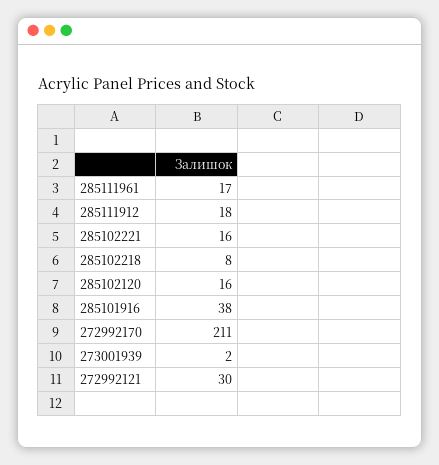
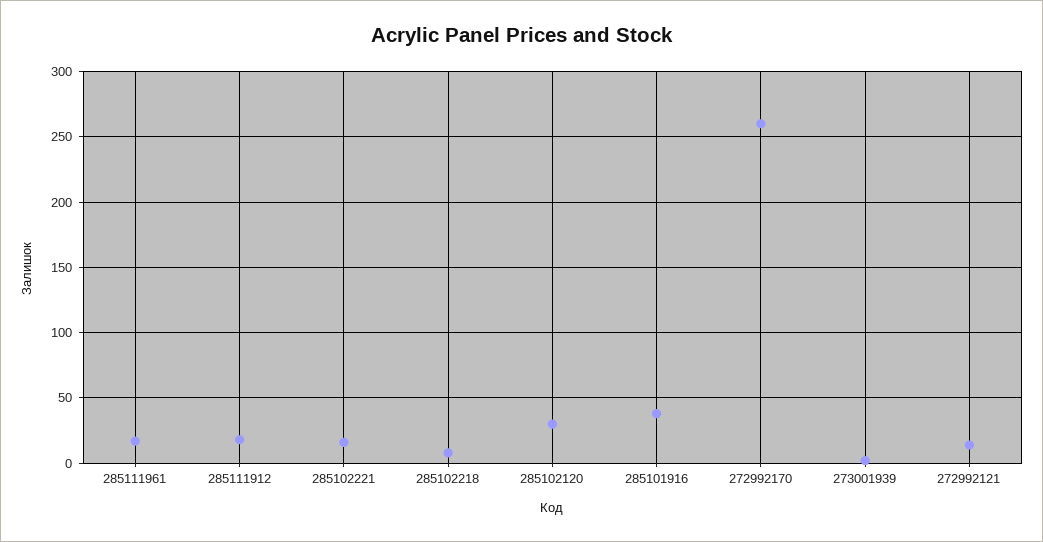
285102120: 16 -> 30
272992170: 211 -> 260
272992121: 30 -> 15

